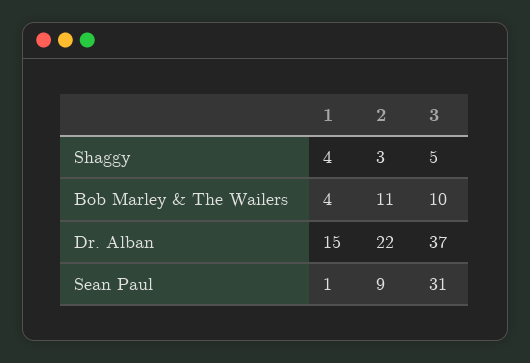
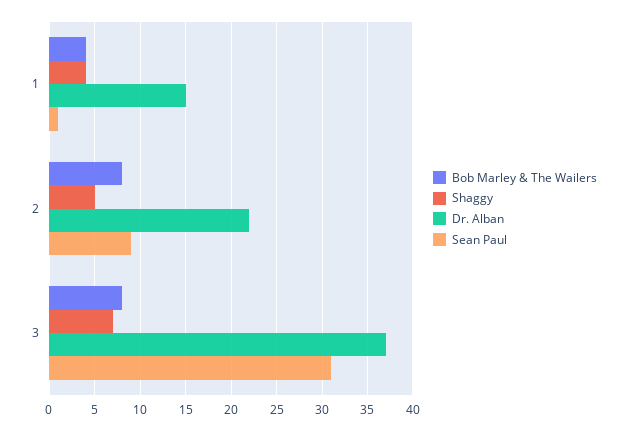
Shaggy, 2: 3 -> 5
Shaggy, 3: 5 -> 7
Bob Marley & The Wailers, 2: 11 -> 8
Bob Marley & The Wailers, 3: 10 -> 8

